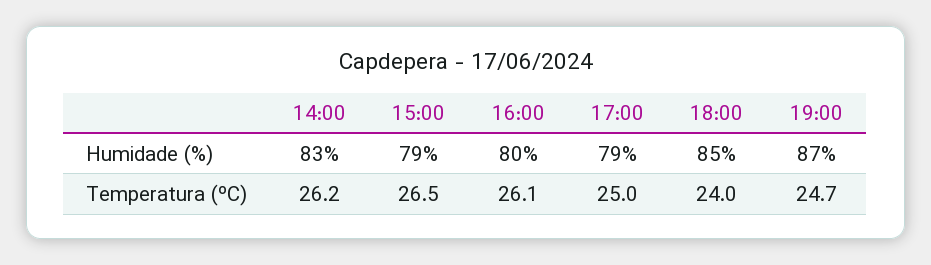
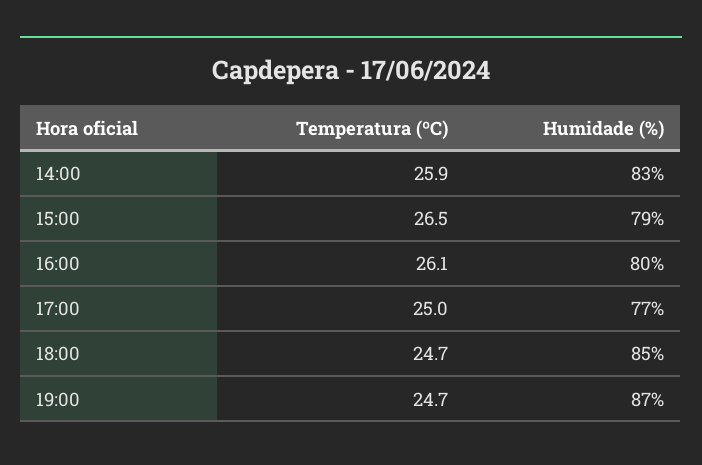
17:00, Humidade (%): 79 -> 77
14:00, Temperatura (ºC): 26.2 -> 25.9
18:00, Temperatura (ºC): 24 -> 24.7

